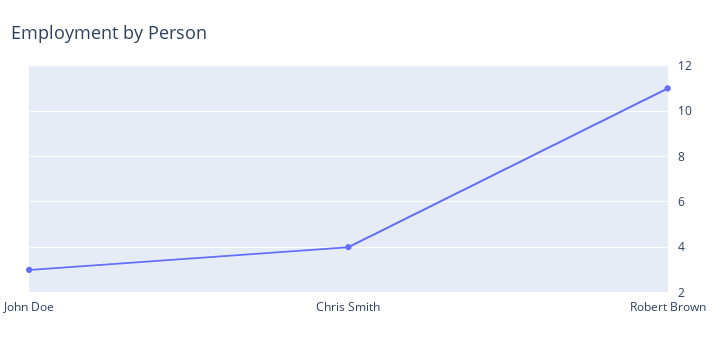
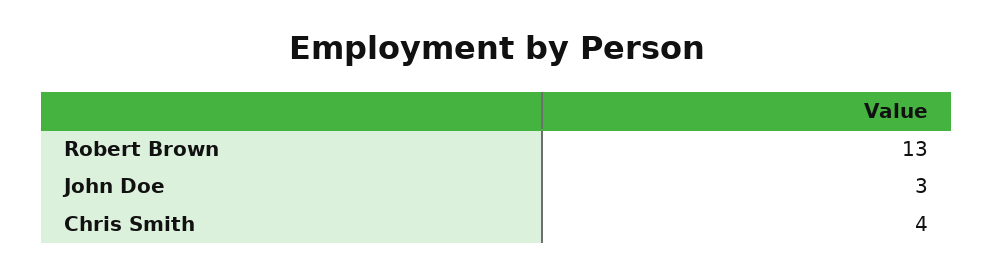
Robert Brown: 11 -> 13

